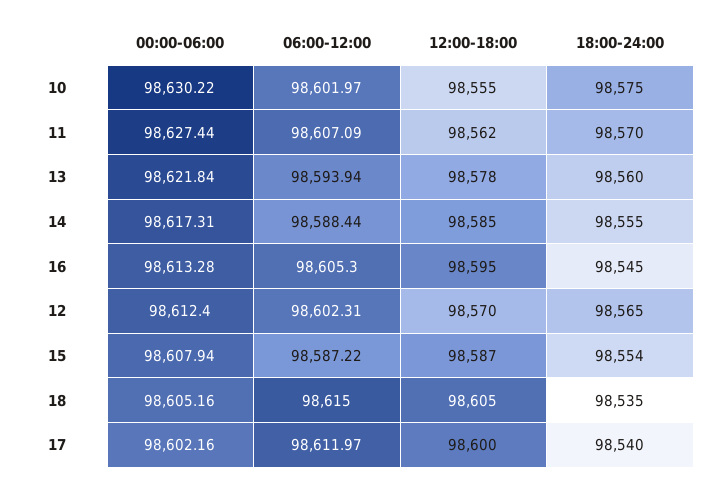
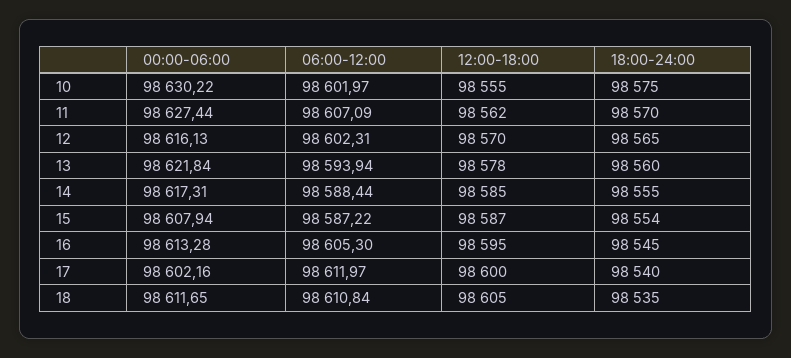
00:00-06:00, 12: 98612.4 -> 98616.13
00:00-06:00, 18: 98605.16 -> 98611.65
06:00-12:00, 18: 98615 -> 98610.84

